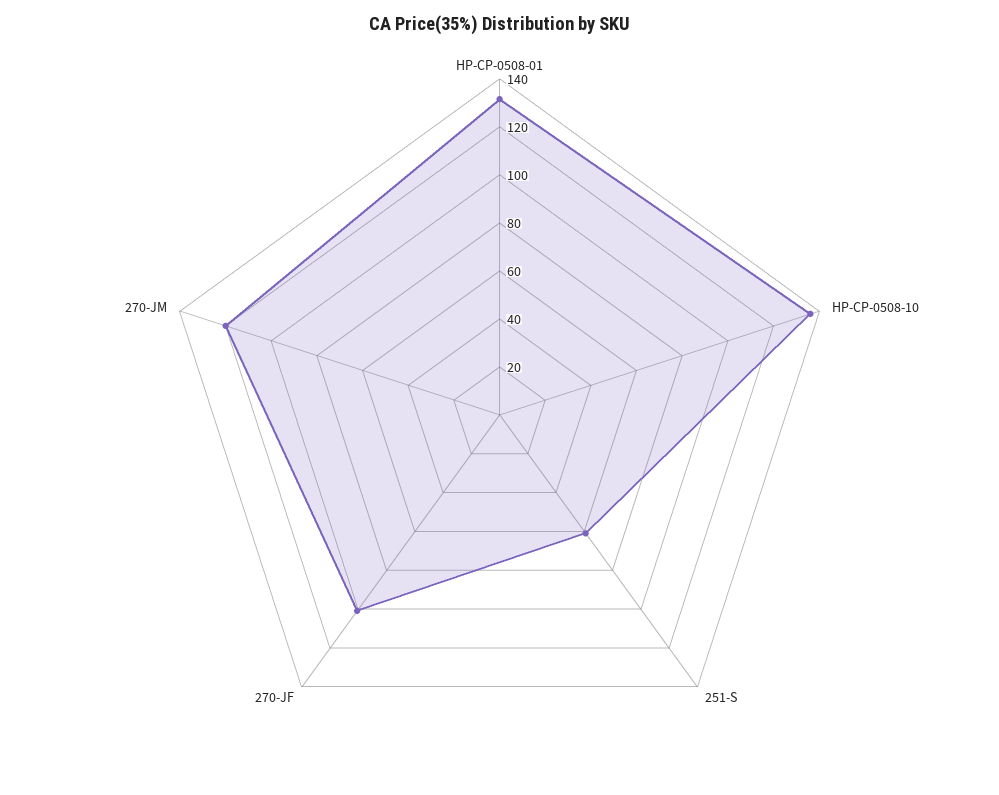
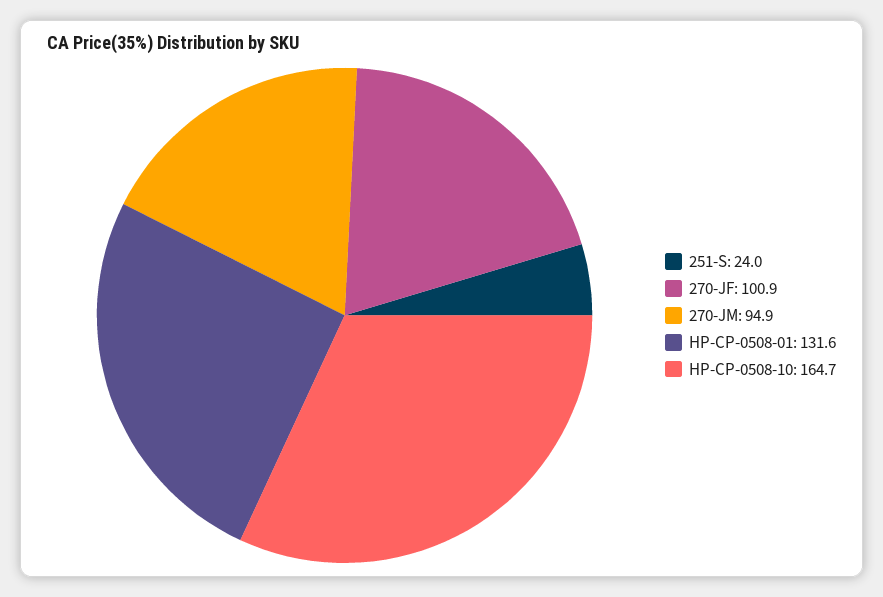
HP-CP-0508-10: 135 -> 164.7
251-S: 60 -> 24
270-JM: 120 -> 94.9

